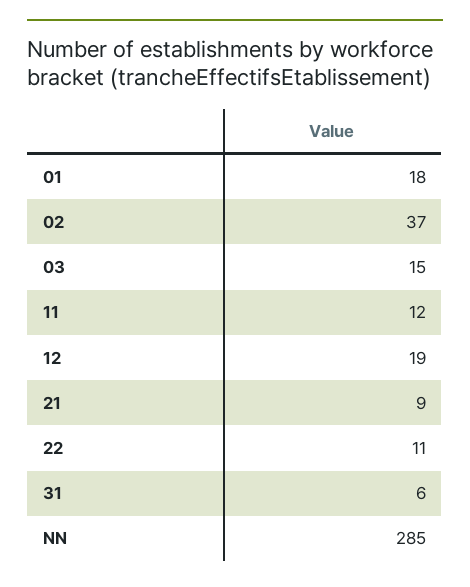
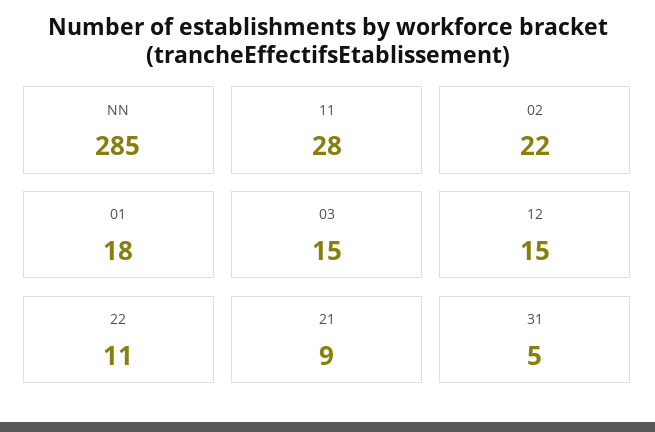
02: 37 -> 22
11: 12 -> 28
12: 19 -> 15
31: 6 -> 5

